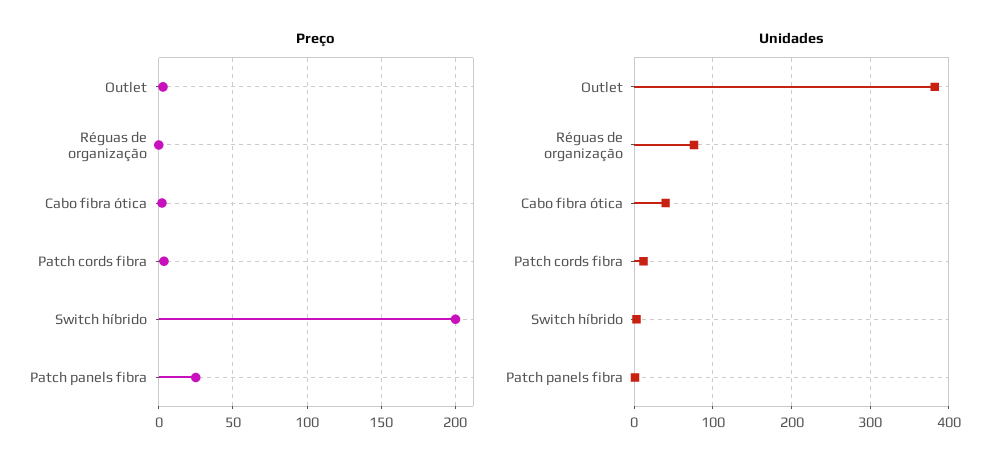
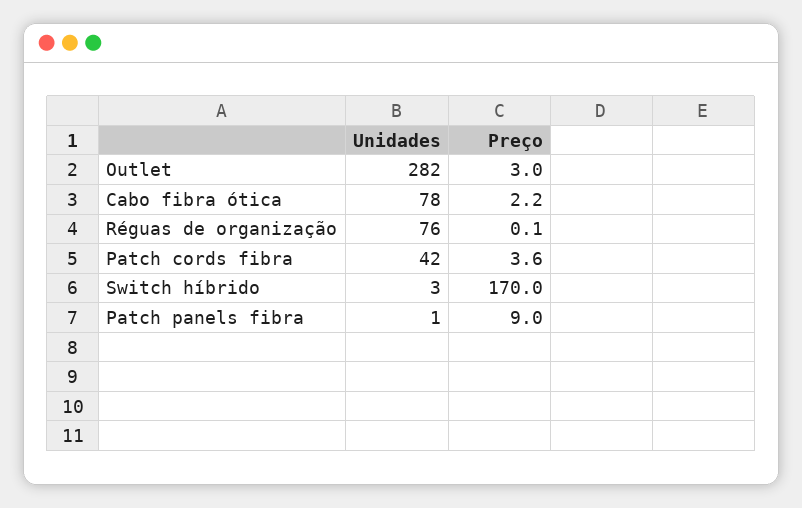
Preço, Switch híbrido: 200 -> 170
Preço, Patch panels fibra: 25 -> 9
Unidades, Outlet: 380 -> 282
Unidades, Cabo fibra ótica: 40 -> 78
Unidades, Patch cords fibra: 10 -> 42

